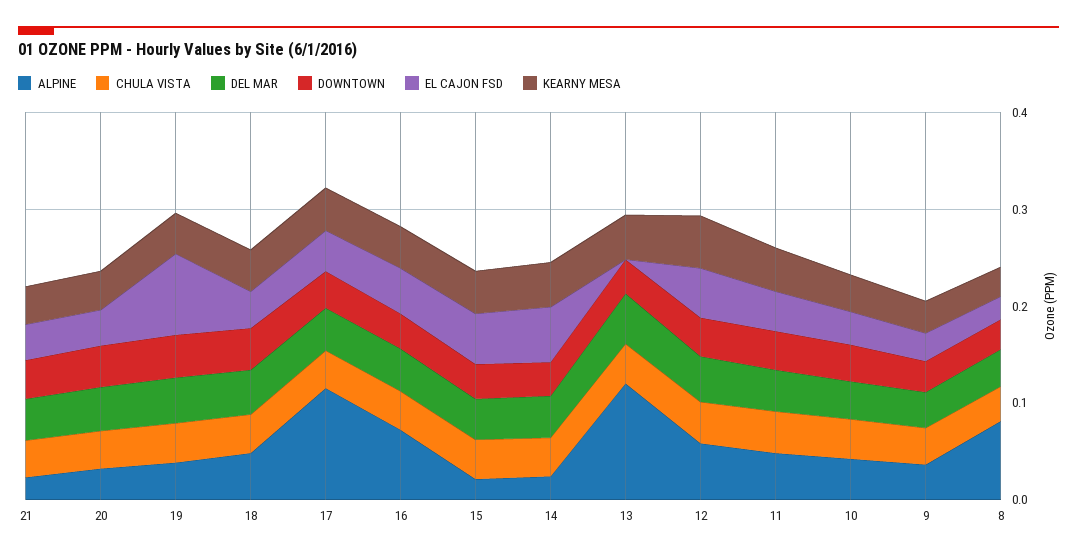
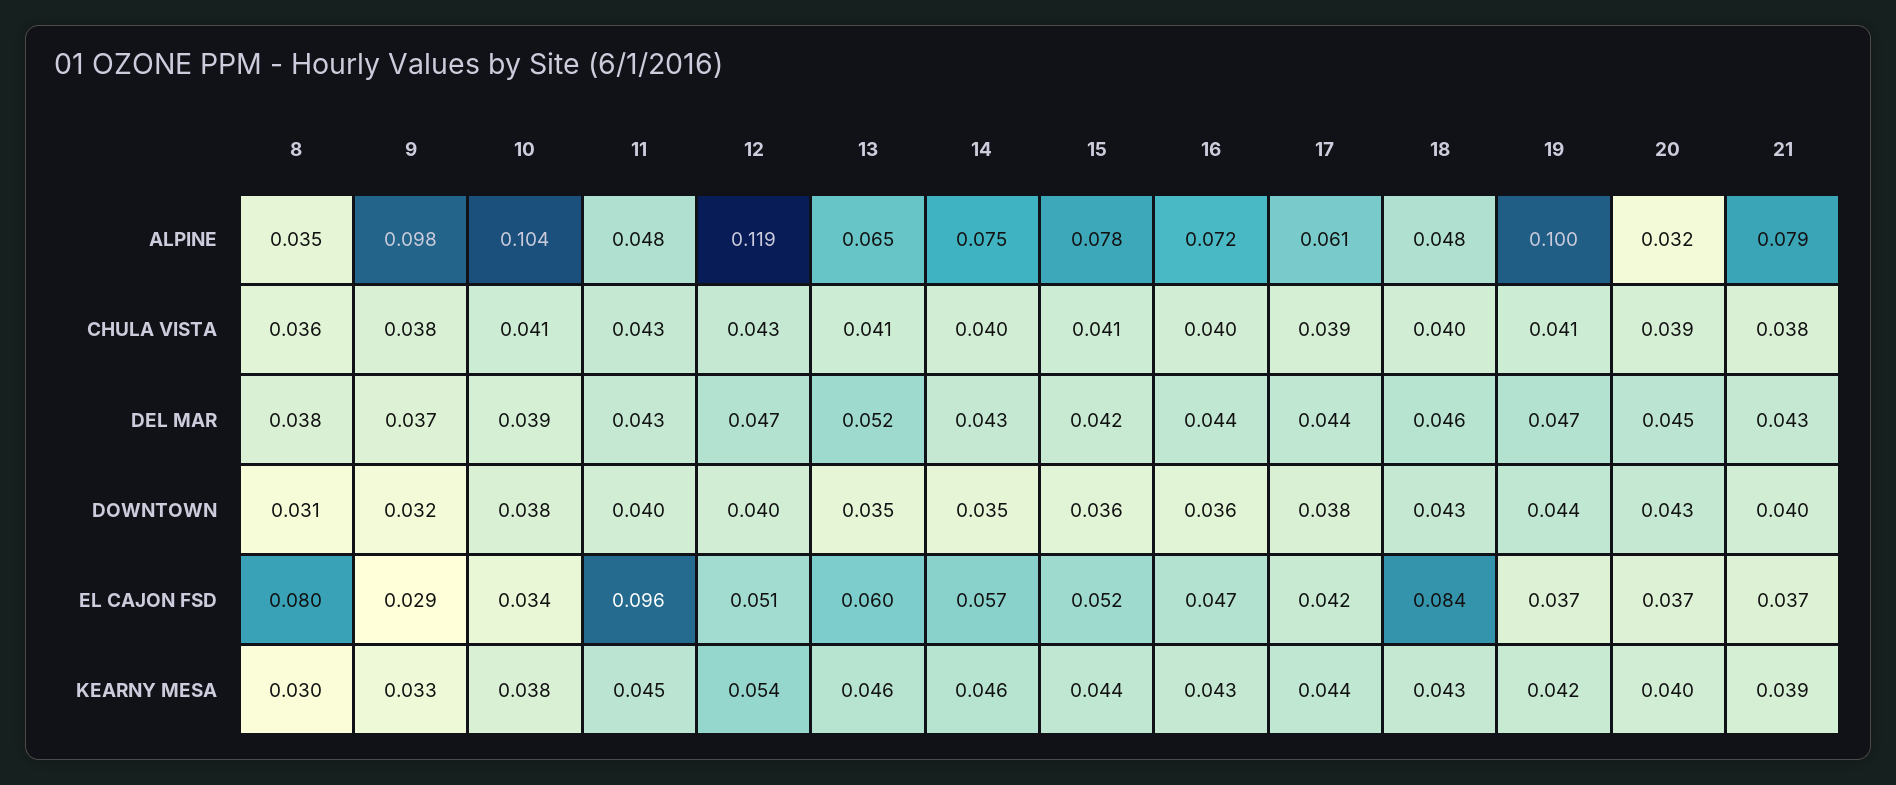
ALPINE, 21: 0.02 -> 0.079
ALPINE, 19: 0.04 -> 0.1
EL CAJON FSD, 19: 0.08 -> 0.037
EL CAJON FSD, 18: 0.04 -> 0.084
ALPINE, 17: 0.12 -> 0.061
ALPINE, 15: 0.02 -> 0.078
ALPINE, 14: 0.02 -> 0.075
ALPINE, 13: 0.12 -> 0.065
EL CAJON FSD, 13: 0 -> 0.06
ALPINE, 12: 0.06 -> 0.119
EL CAJON FSD, 11: 0.04 -> 0.096
ALPINE, 10: 0.04 -> 0.104
ALPINE, 9: 0.04 -> 0.098
ALPINE, 8: 0.08 -> 0.035
EL CAJON FSD, 8: 0.02 -> 0.08

